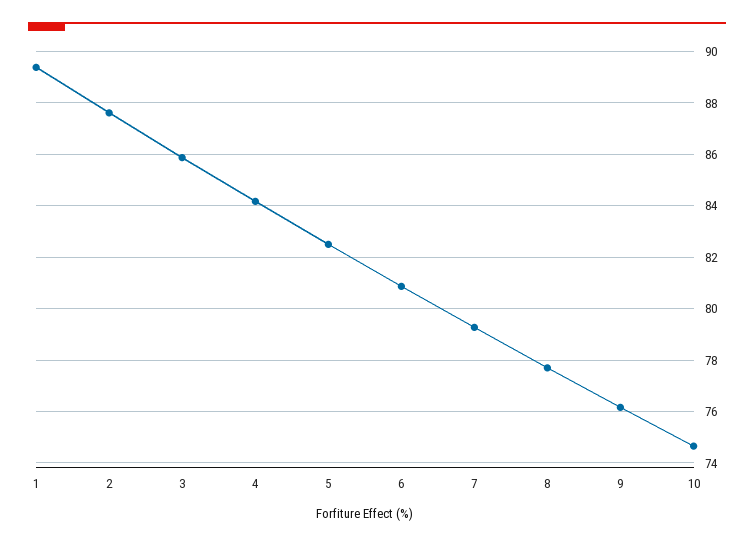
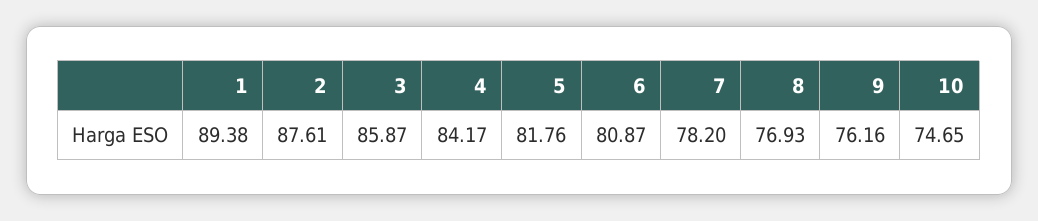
5: 82.5 -> 81.76
7: 79.25 -> 78.2
8: 77.75 -> 76.93

